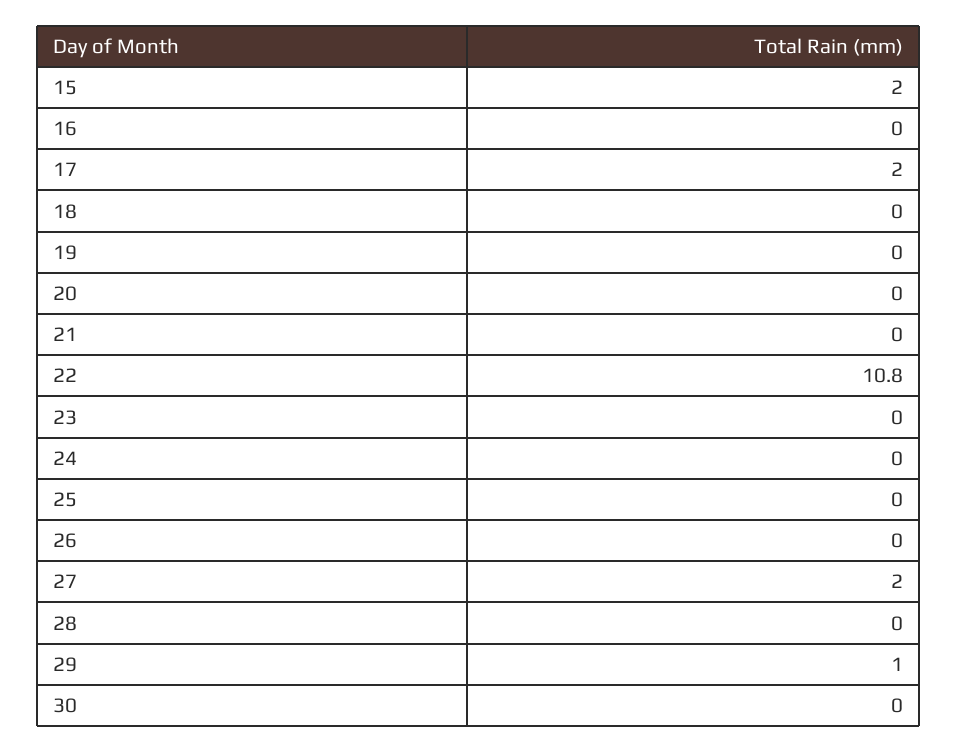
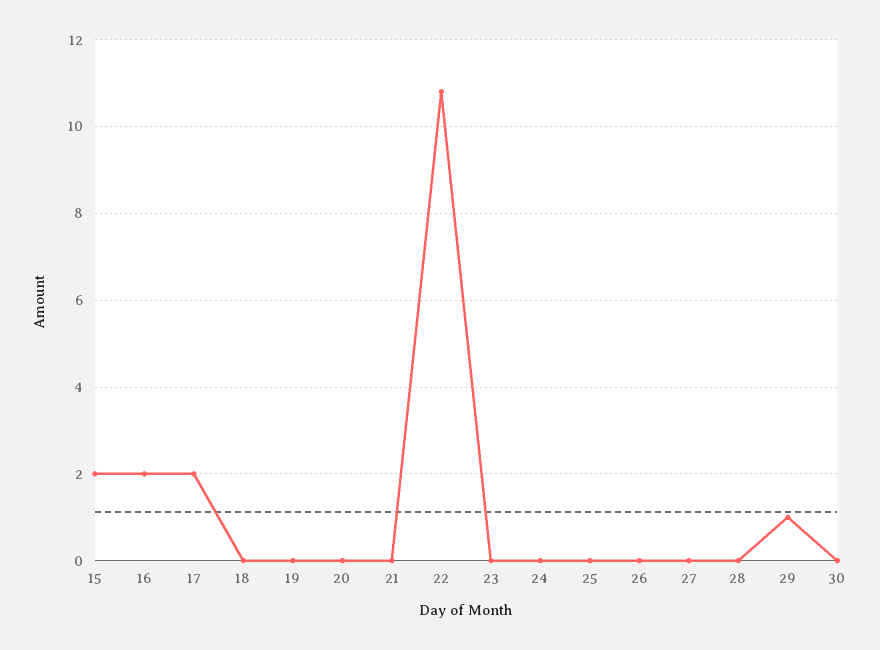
16: 0 -> 2
27: 2 -> 0

